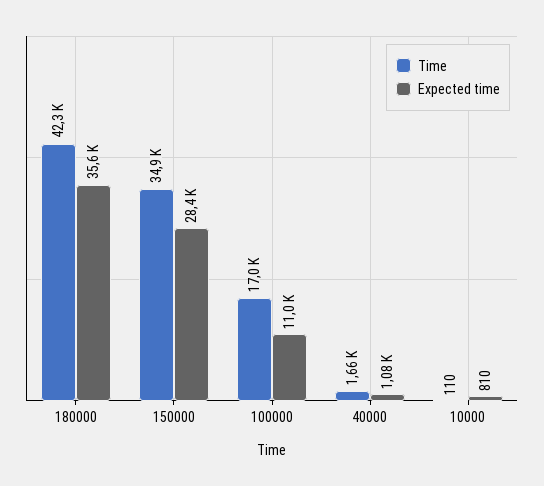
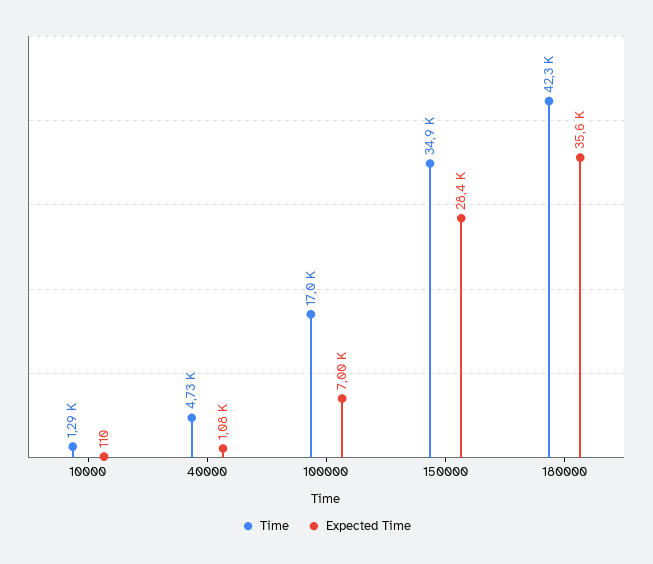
Expected time, 100000: 11000 -> 7000
Time, 40000: 1660 -> 4730
Time, 10000: 110 -> 1290
Expected time, 10000: 810 -> 110

